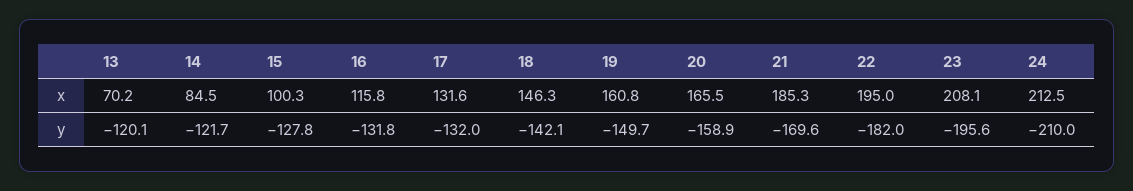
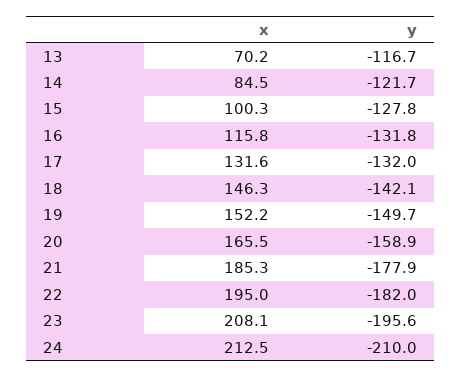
19, x: 160.8 -> 152.2
13, y: -120.1 -> -116.7
21, y: -169.6 -> -177.9

